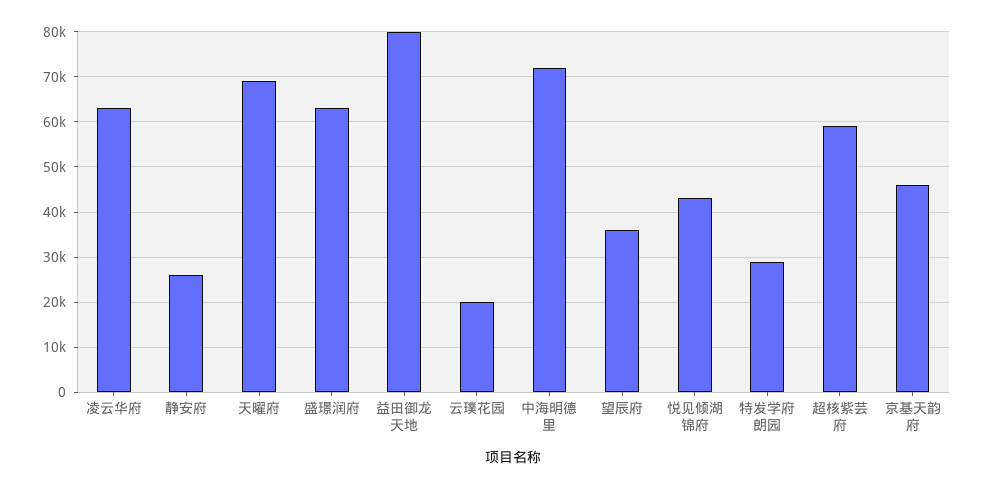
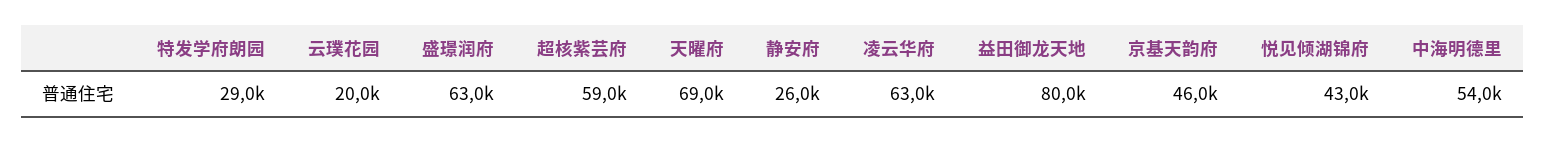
中海明德里: 72000 -> 54000
望辰府: 36000 -> none

